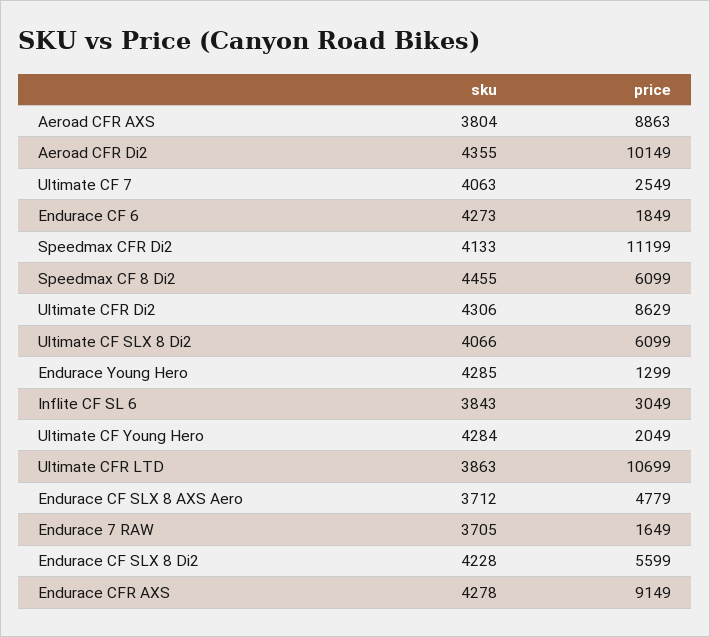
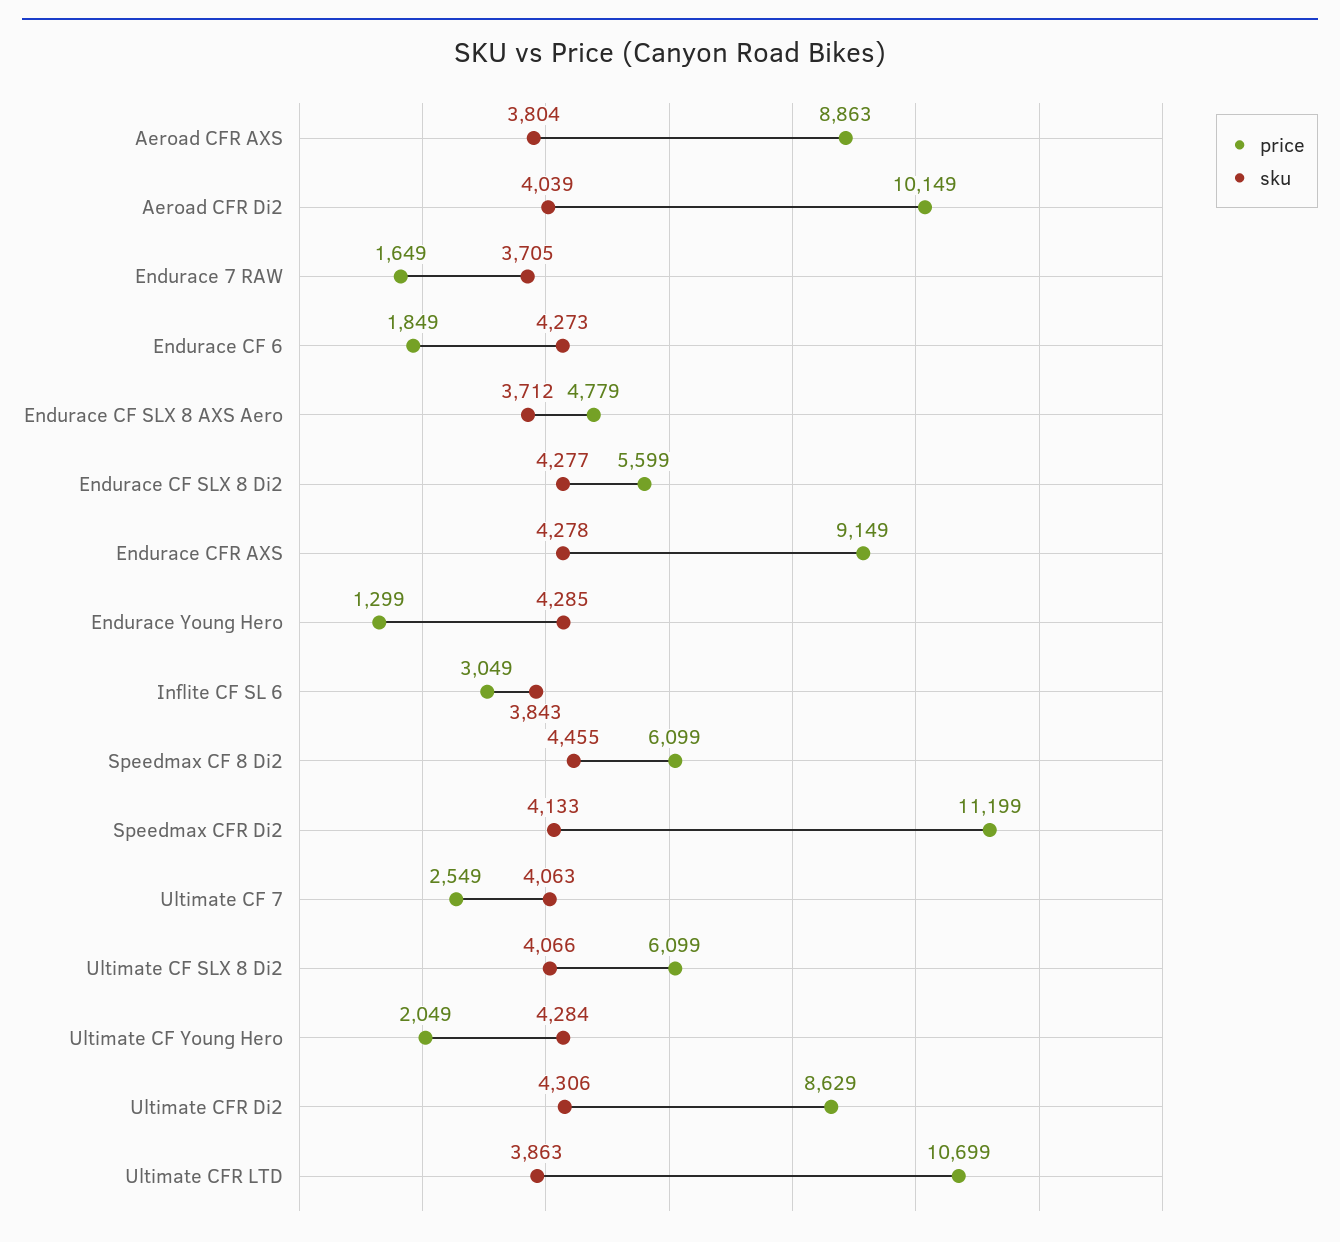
sku, Aeroad CFR Di2: 4355 -> 4039
sku, Endurace CF SLX 8 Di2: 4228 -> 4277

